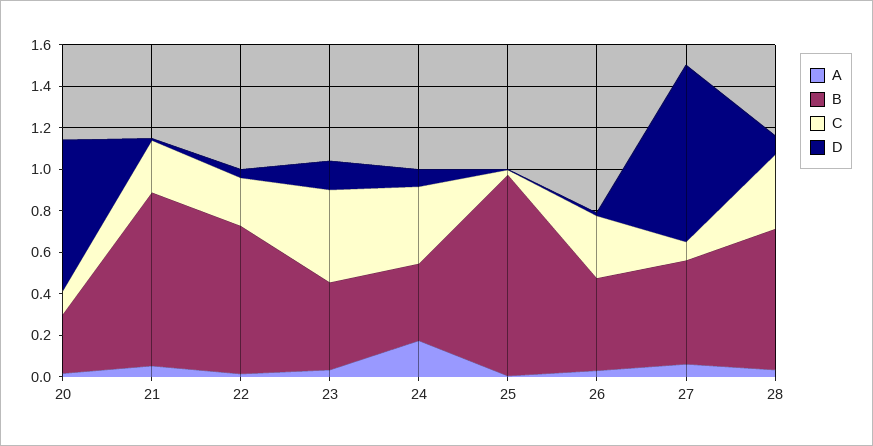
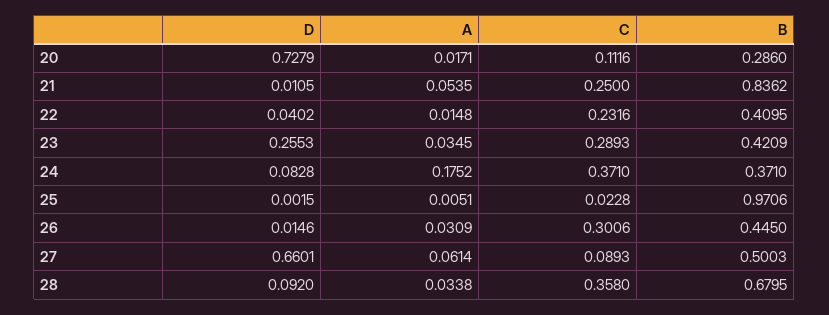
B, 22: 0.7 -> 0.4095
C, 23: 0.45 -> 0.2893
D, 23: 0.15 -> 0.2553
D, 27: 0.85 -> 0.6601

